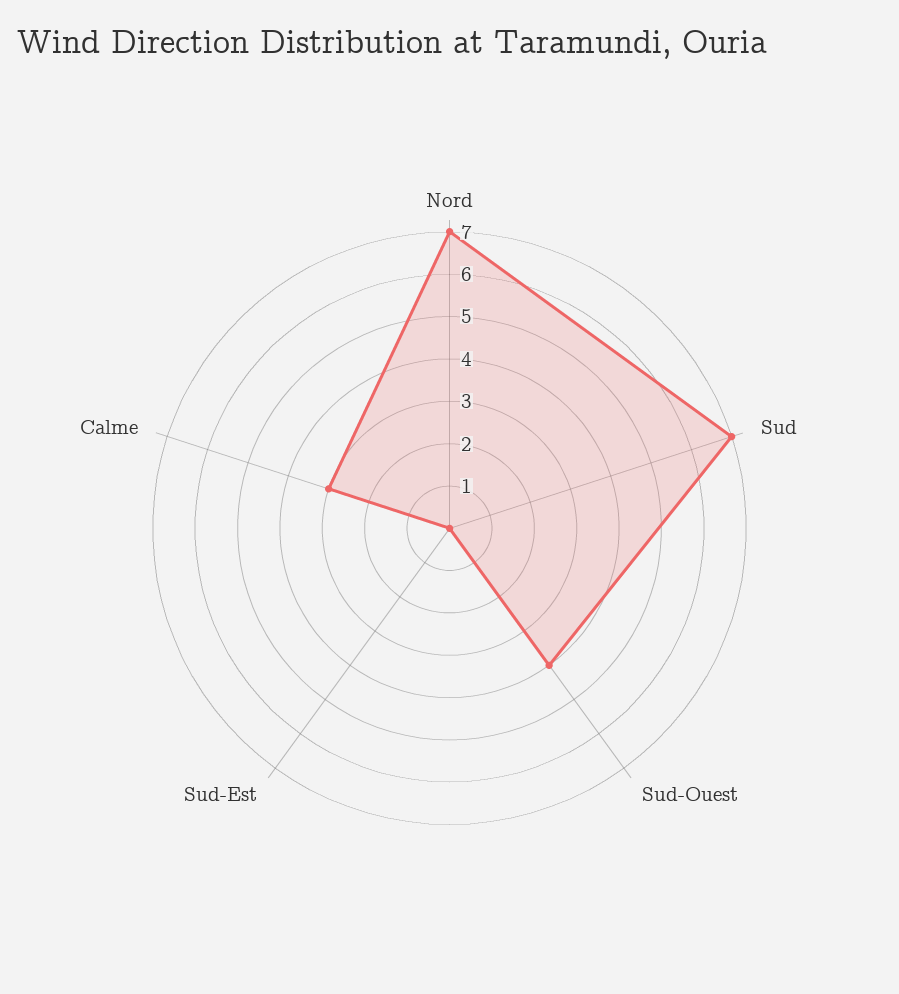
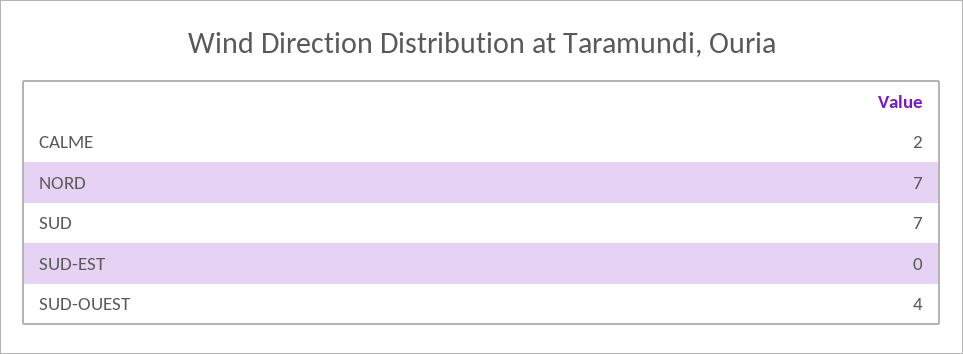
Calme: 3 -> 2

